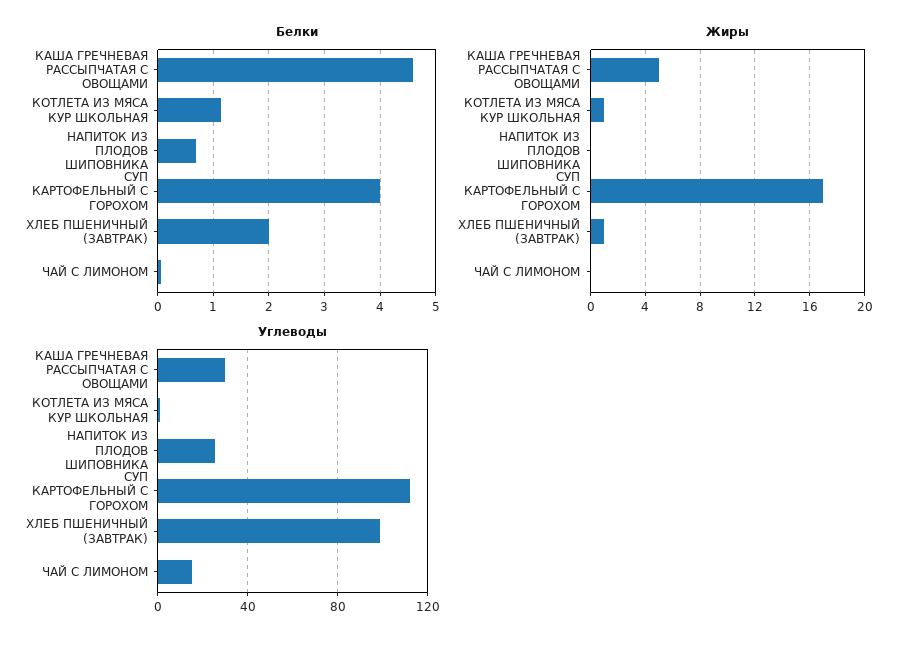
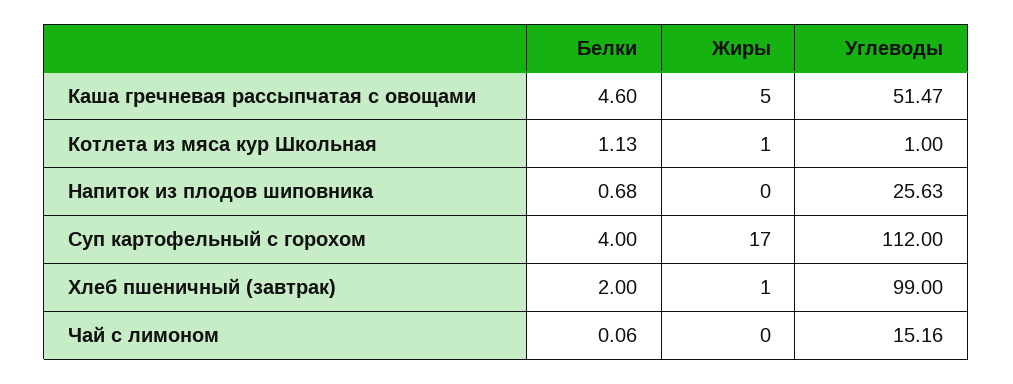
Углеводы, КАША ГРЕЧНЕВАЯ РАССЫПЧАТАЯ С ОВОЩАМИ: 30 -> 51.47

